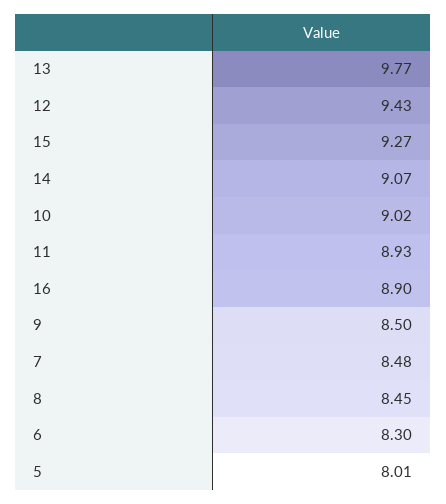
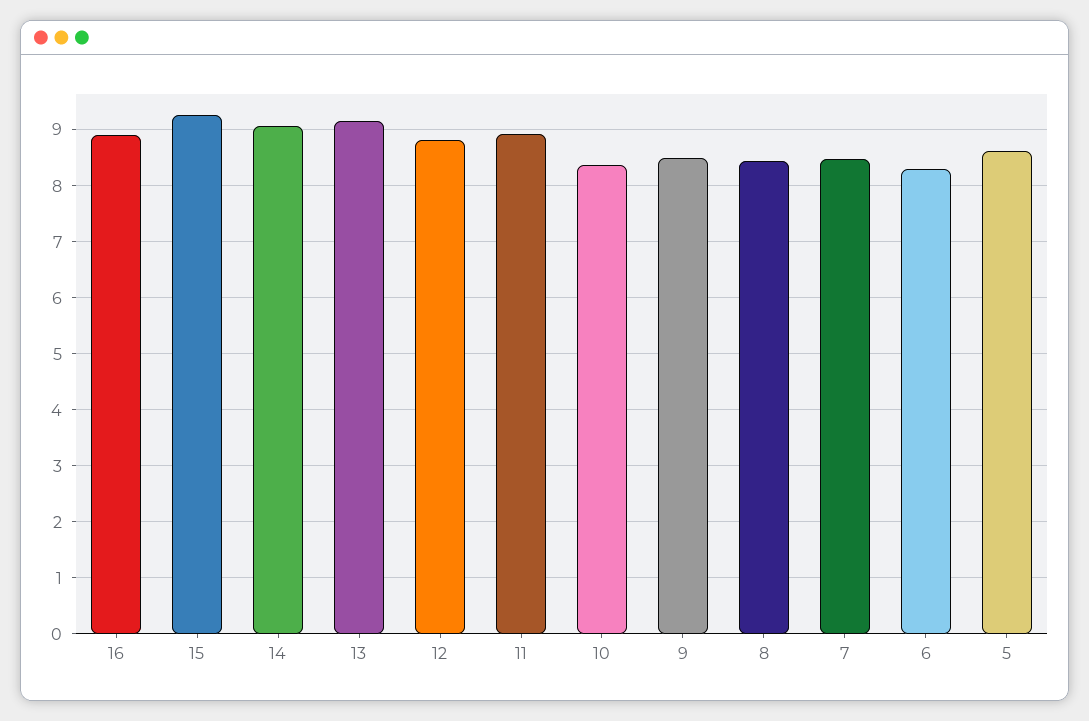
13: 9.77 -> 9.2
12: 9.43 -> 8.8
10: 9.02 -> 8.4
5: 8.01 -> 8.6

